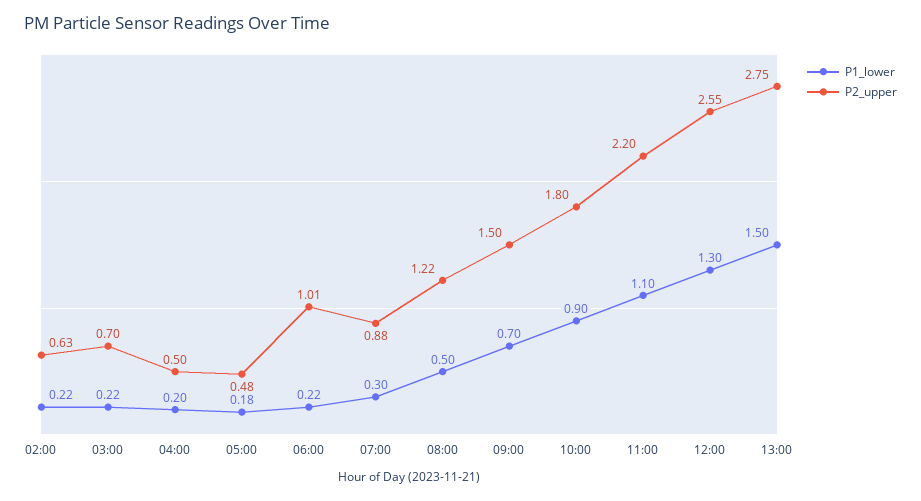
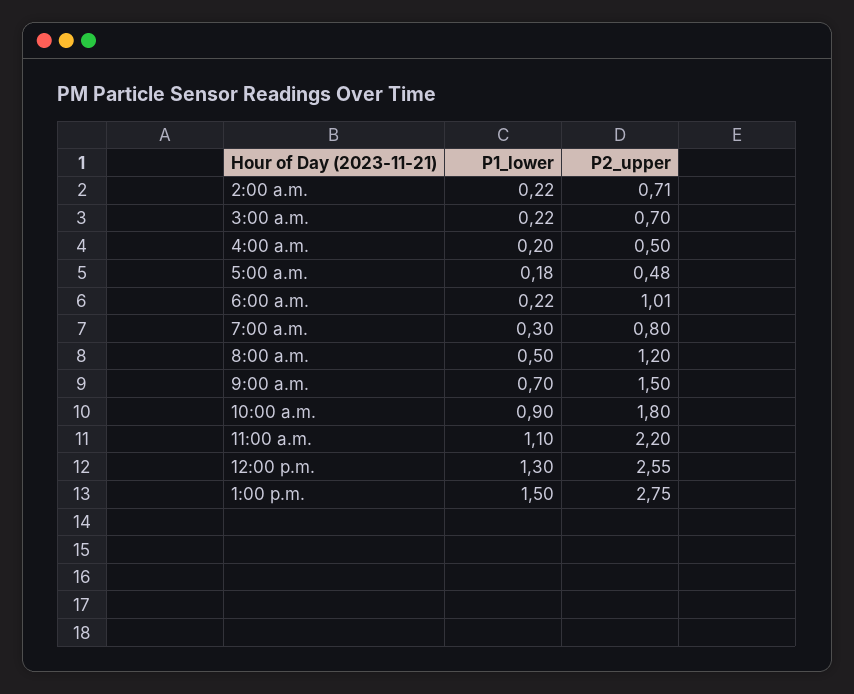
P2_upper, 02:00: 0.63 -> 0.71
P2_upper, 07:00: 0.88 -> 0.8
P2_upper, 08:00: 1.22 -> 1.2

